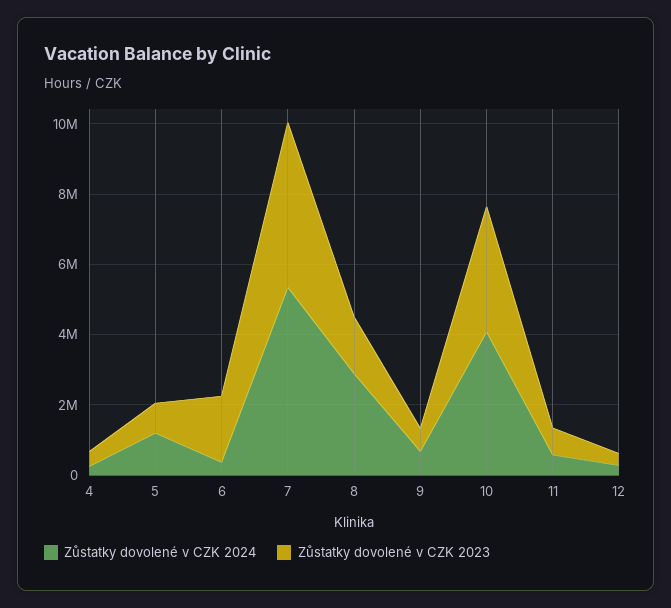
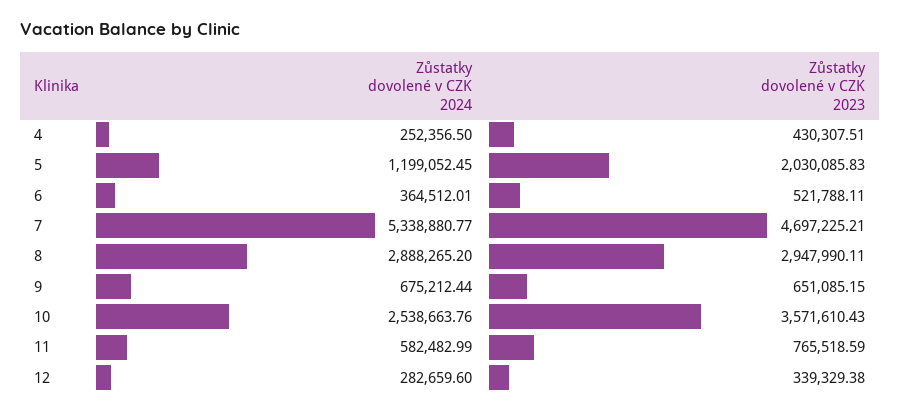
Zůstatky dovolené v CZK 2023, 5: 1000000 -> 2030085.83
Zůstatky dovolené v CZK 2023, 6: 2000000 -> 521788.11
Zůstatky dovolené v CZK 2023, 8: 1500000 -> 2947990.11
Zůstatky dovolené v CZK 2024, 10: 4000000 -> 2538663.76

